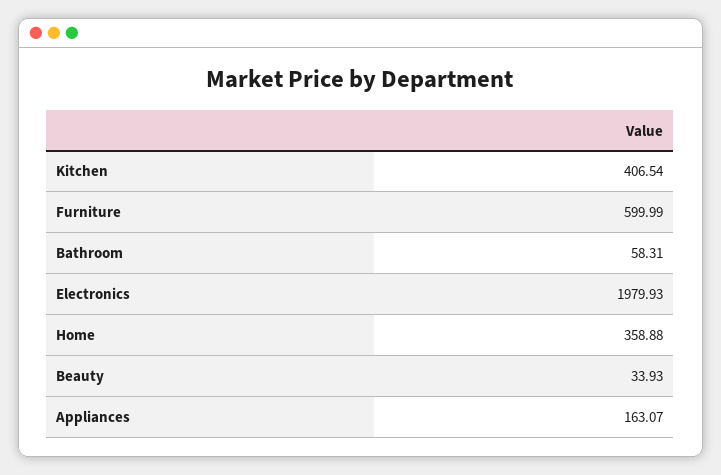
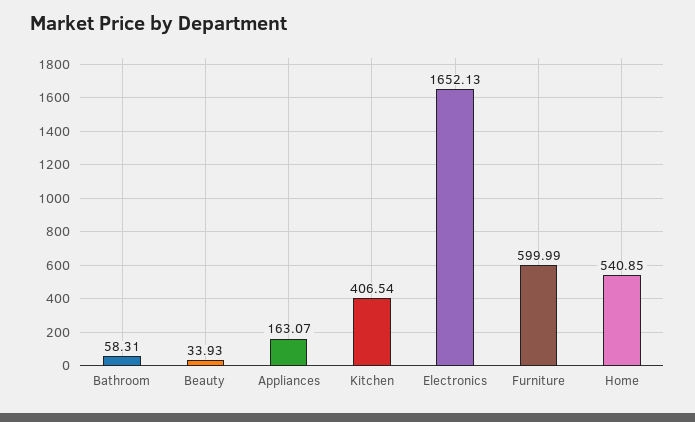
Electronics: 1979.93 -> 1652.13
Home: 358.88 -> 540.85

